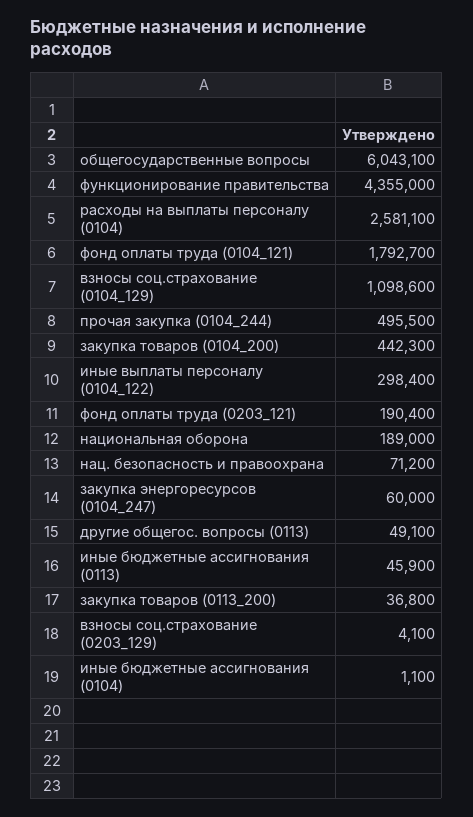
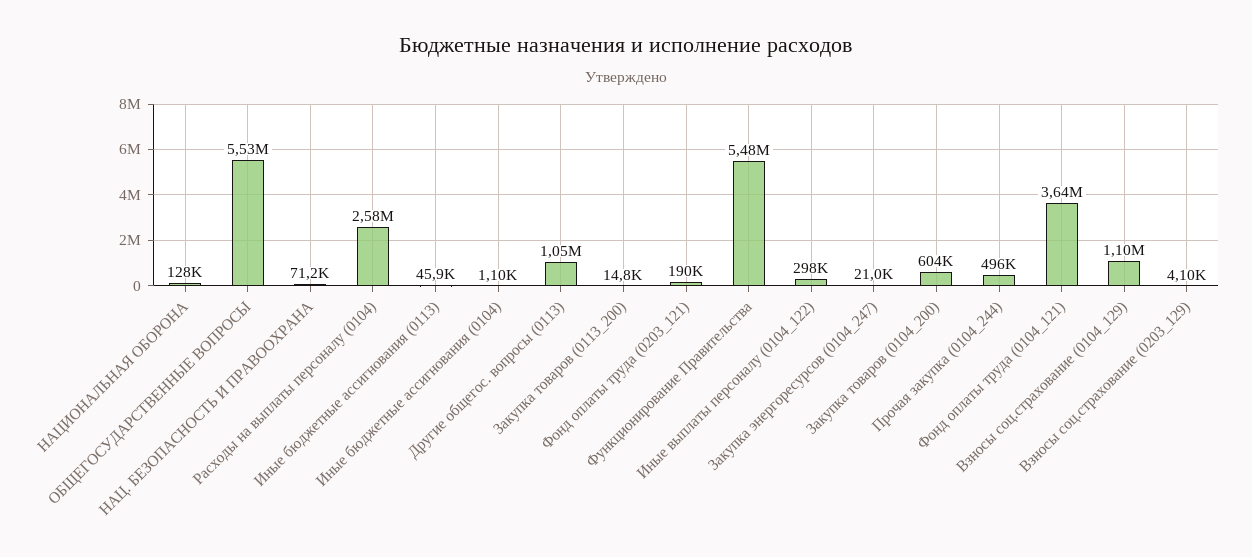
общегосударственные вопросы: 6043100 -> 5530000
функционирование правительства: 4355000 -> 5480000
фонд оплаты труда (0104_121): 1792700 -> 3640000
закупка товаров (0104_200): 442300 -> 604000
национальная оборона: 189000 -> 128000
закупка энергоресурсов (0104_247): 60000 -> 21000
другие общегос. вопросы (0113): 49100 -> 1050000
закупка товаров (0113_200): 36800 -> 14800

